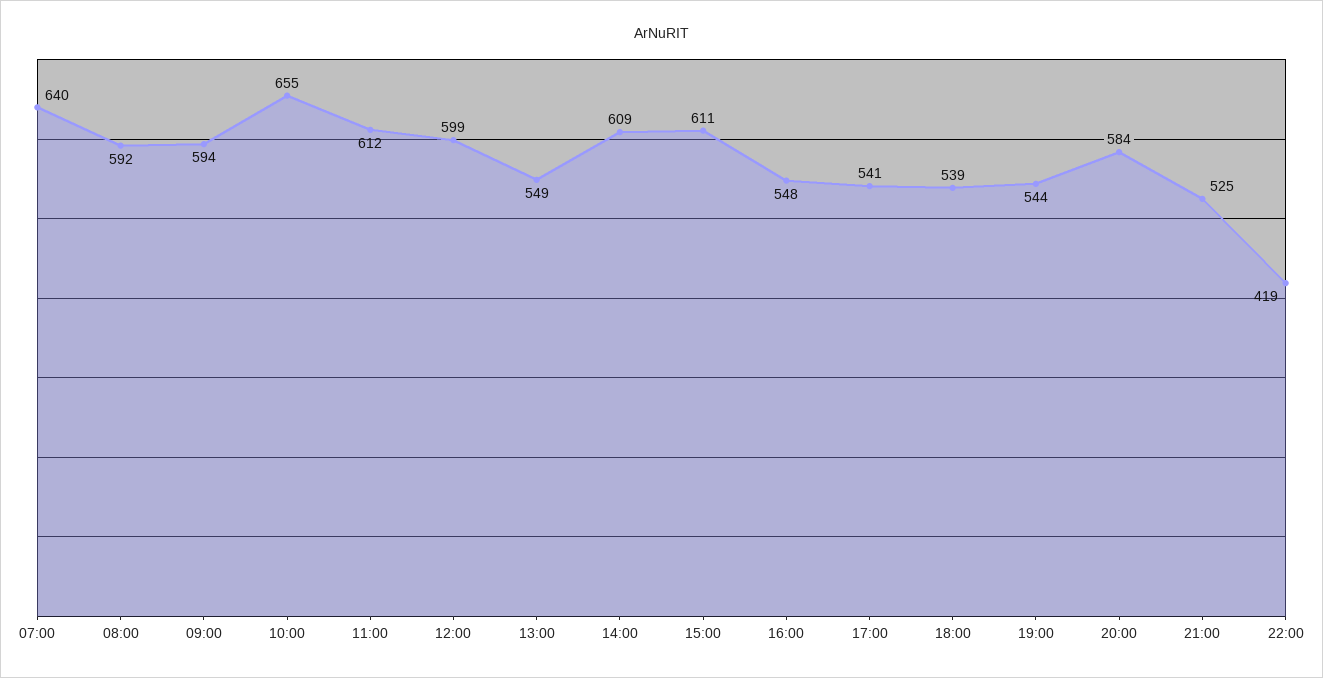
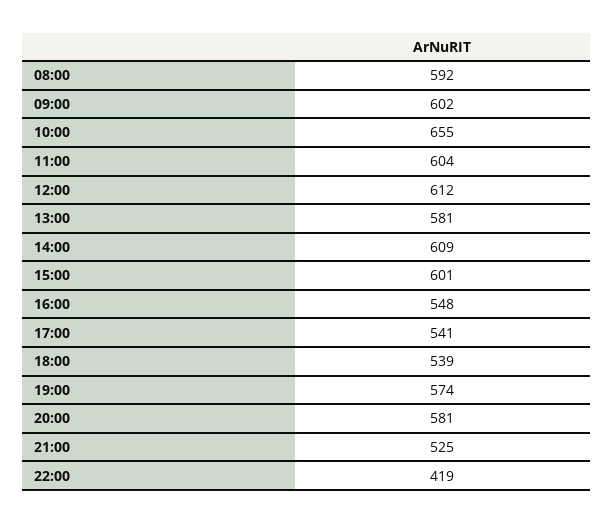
07:00: 640 -> none
09:00: 594 -> 602
11:00: 612 -> 604
12:00: 599 -> 612
13:00: 549 -> 581
15:00: 611 -> 601
19:00: 544 -> 574
20:00: 584 -> 581

